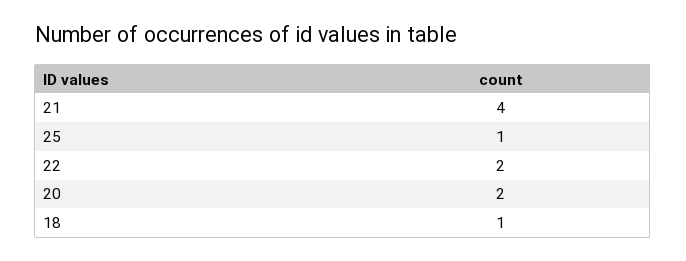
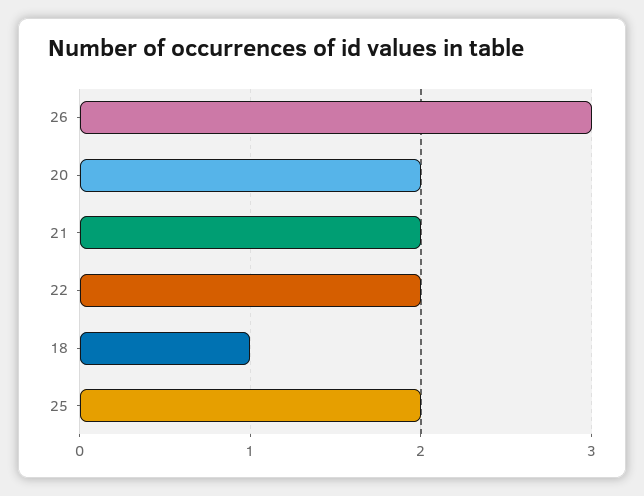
21: 4 -> 2
25: 1 -> 2
26: none -> 3

